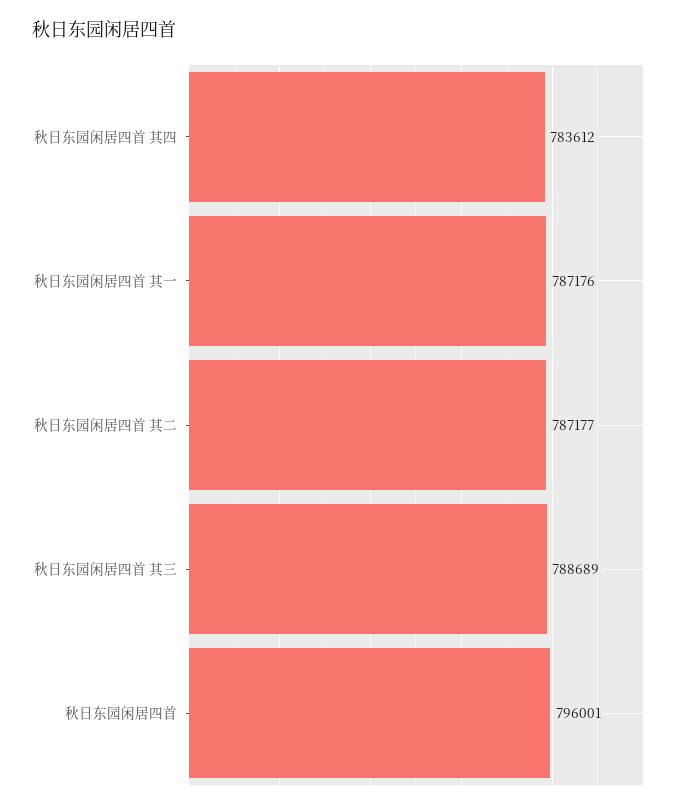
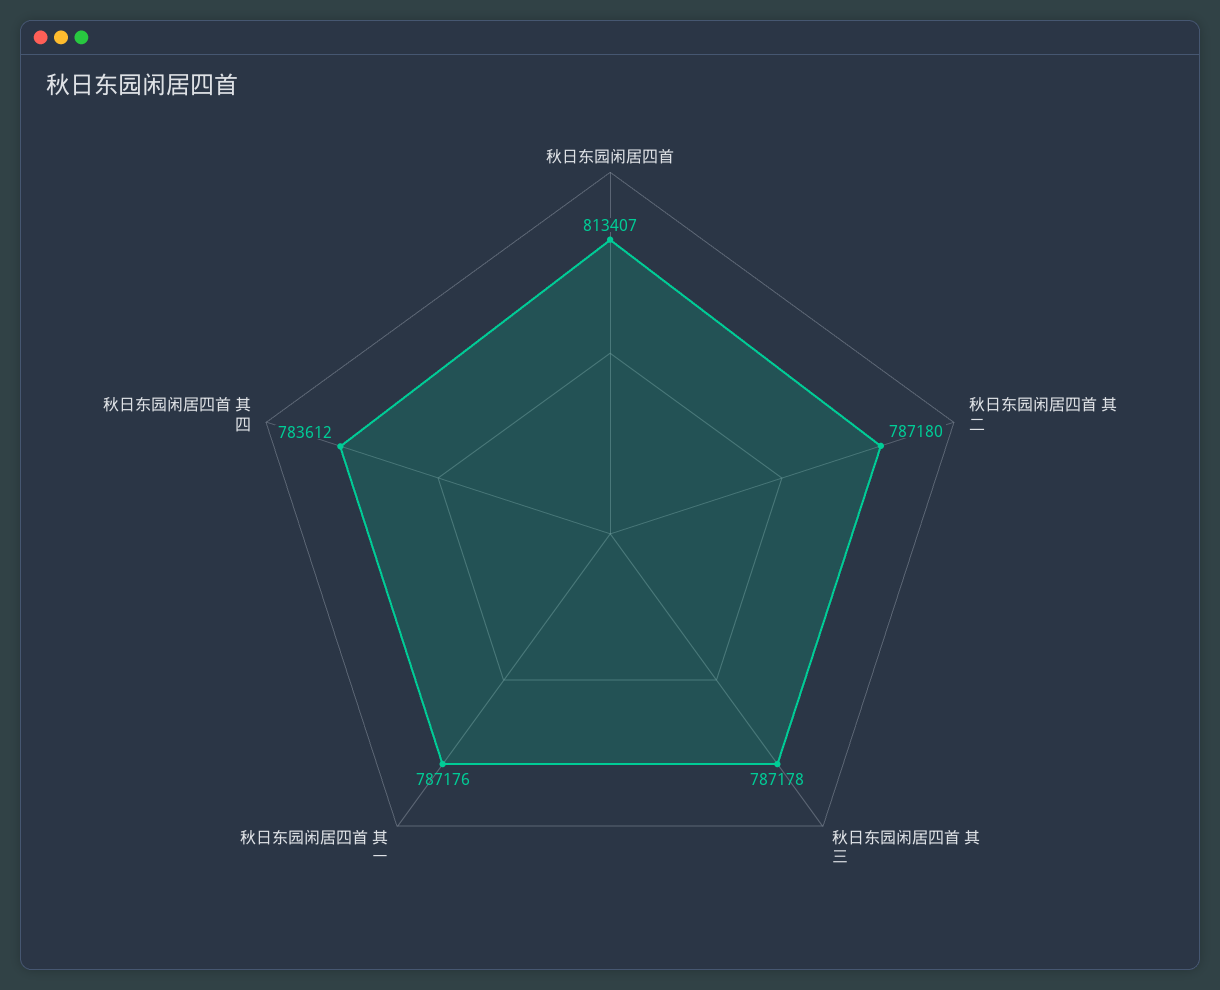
秋日东园闲居四首 其二: 787177 -> 787180
秋日东园闲居四首 其三: 788689 -> 787178
秋日东园闲居四首: 796001 -> 813407

